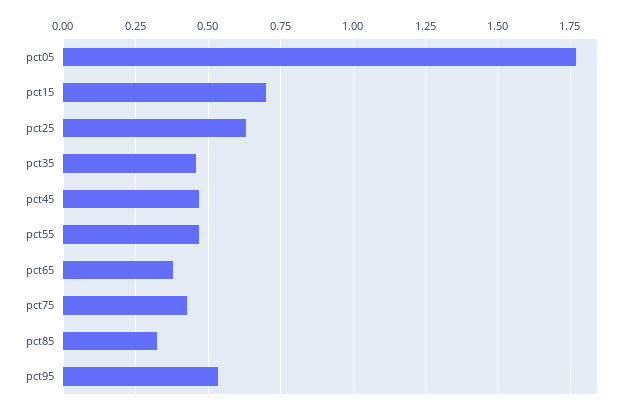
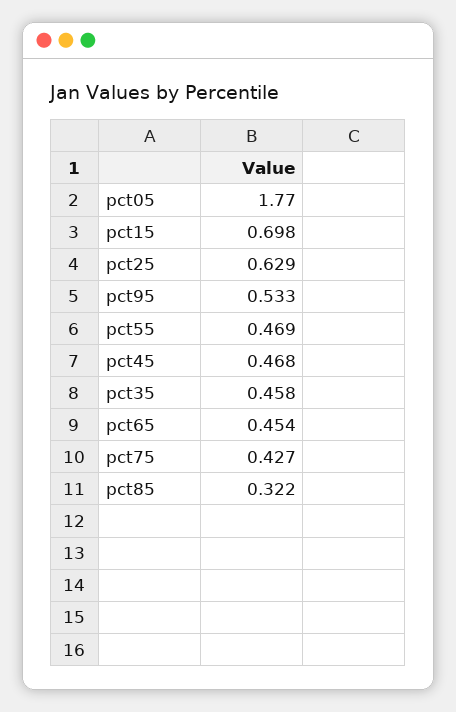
pct65: 0.375 -> 0.454

